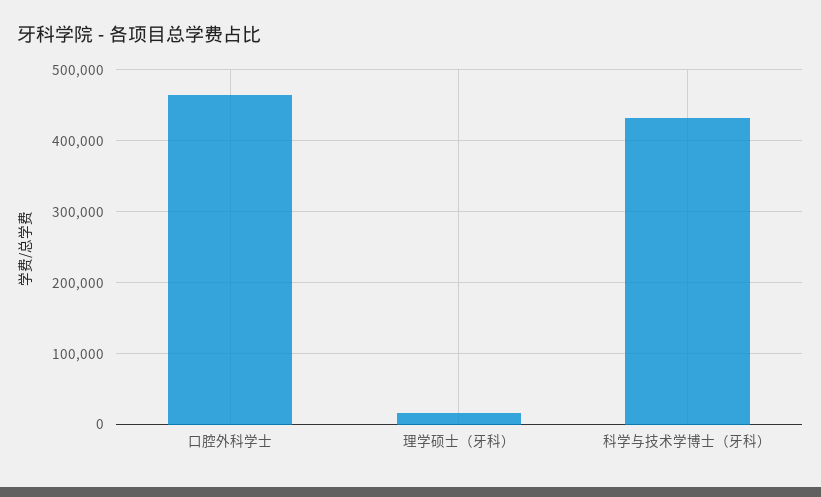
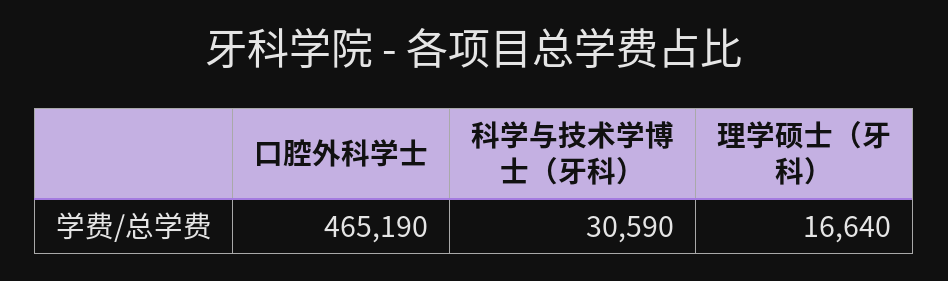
科学与技术学博士（牙科）: 430000 -> 30590

